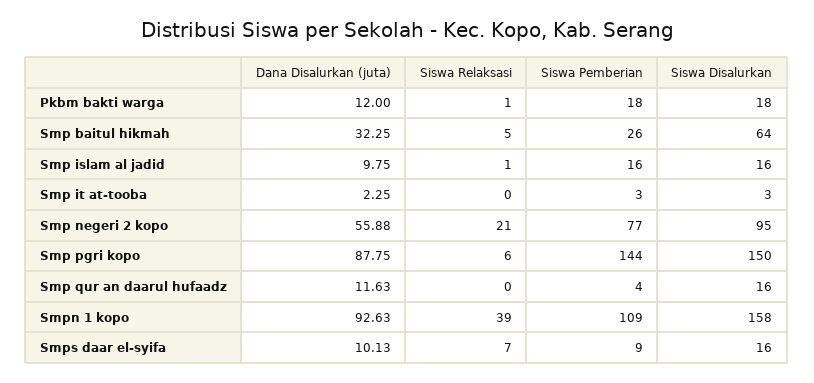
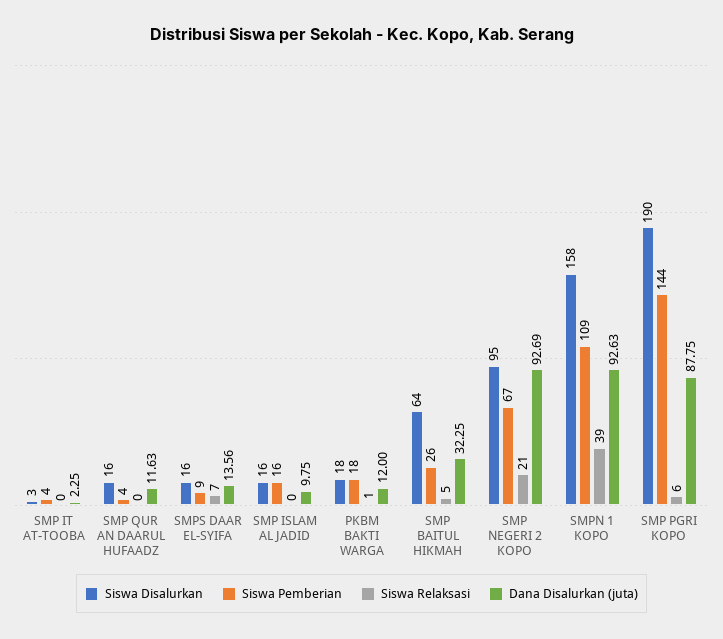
Siswa Relaksasi, Smp islam al jadid: 1 -> 0
Siswa Pemberian, Smp it at-tooba: 3 -> 4
Dana Disalurkan (juta), Smp negeri 2 kopo: 55.88 -> 92.69
Siswa Pemberian, Smp negeri 2 kopo: 77 -> 67
Siswa Disalurkan, Smp pgri kopo: 150 -> 190
Dana Disalurkan (juta), Smps daar el-syifa: 10.13 -> 13.56

